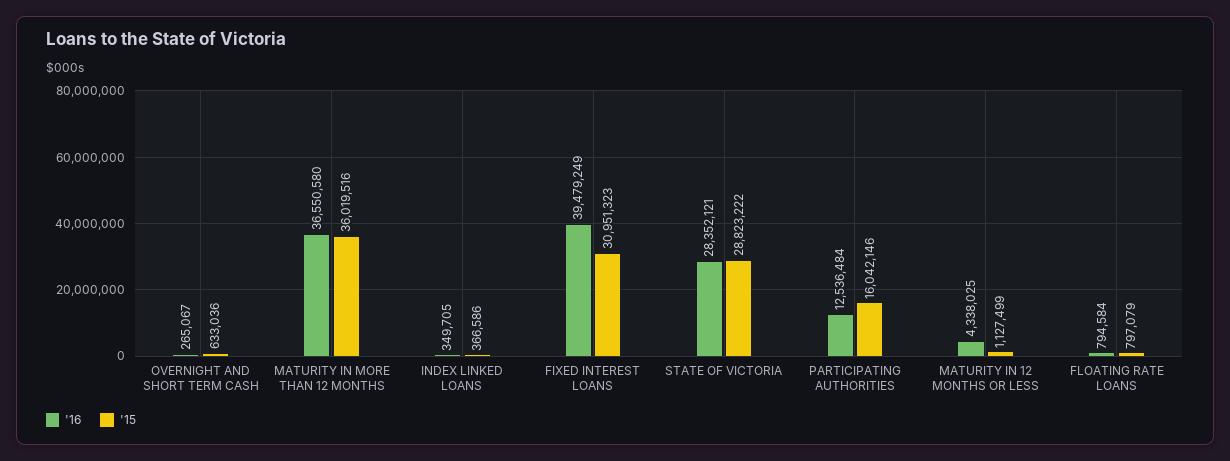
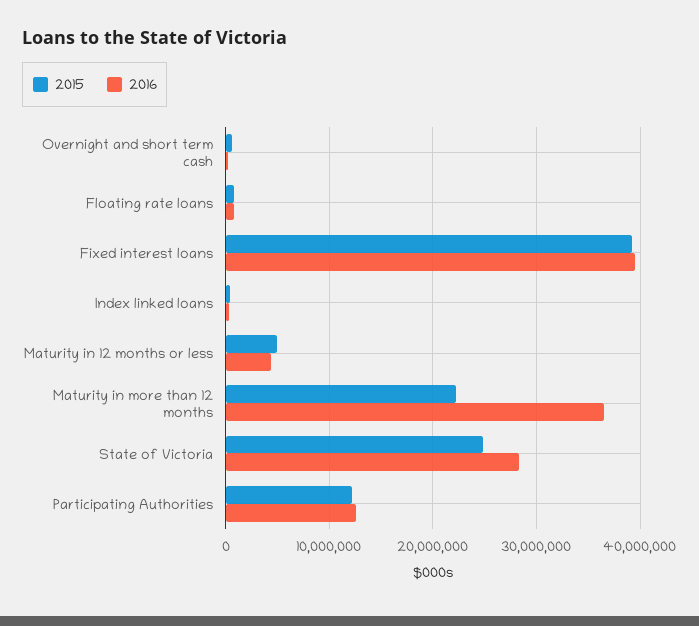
'15, MATURITY IN MORE THAN 12 MONTHS: 36019516 -> 22000000
'15, FIXED INTEREST LOANS: 30951323 -> 39000000
'15, STATE OF VICTORIA: 28823222 -> 25000000
'15, PARTICIPATING AUTHORITIES: 16042146 -> 12000000
'15, MATURITY IN 12 MONTHS OR LESS: 1127499 -> 5000000

